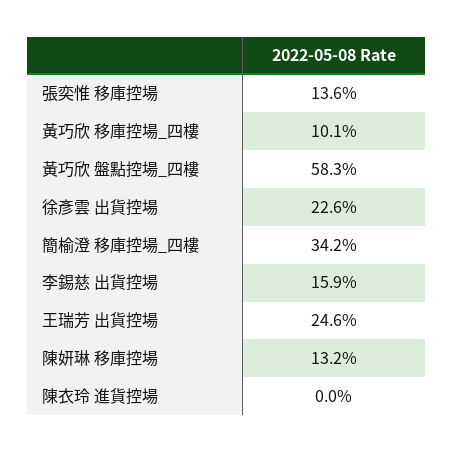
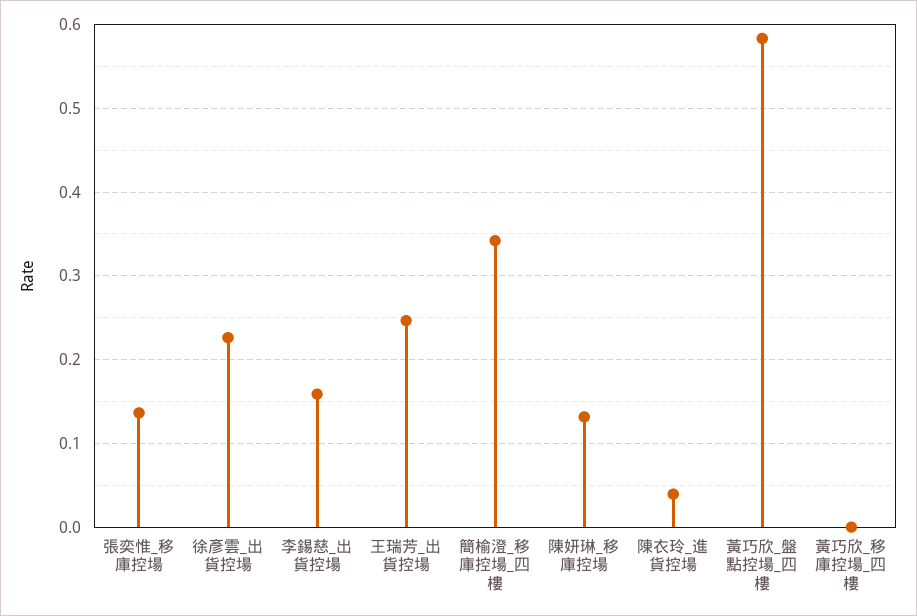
黃巧欣 移庫控場_四樓: 0.101 -> 0
陳衣玲 進貨控場: 0 -> 0.04

